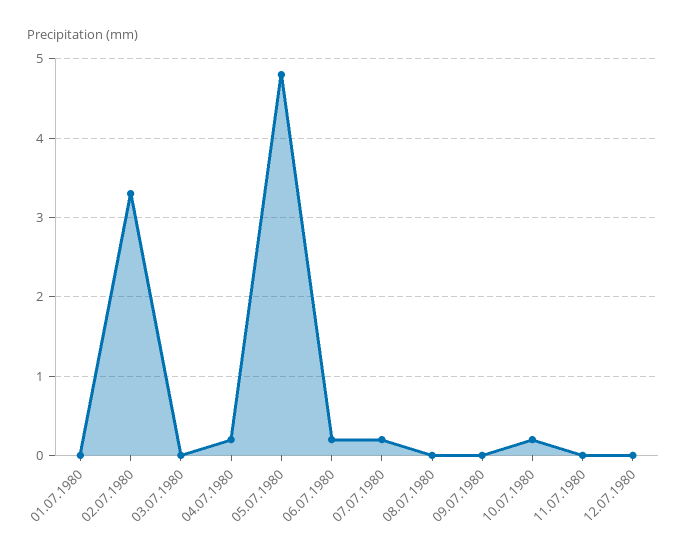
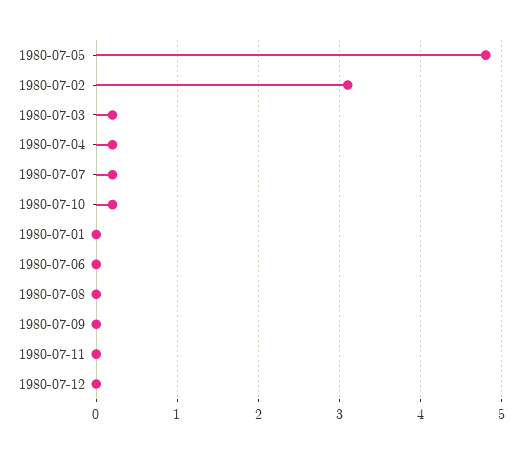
02.07.1980: 3.3 -> 3.1
03.07.1980: 0 -> 0.2
06.07.1980: 0.2 -> 0

